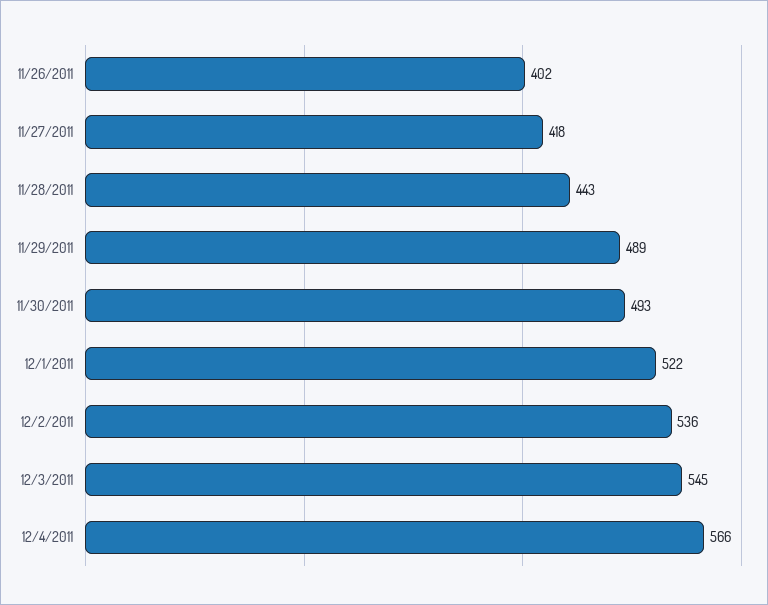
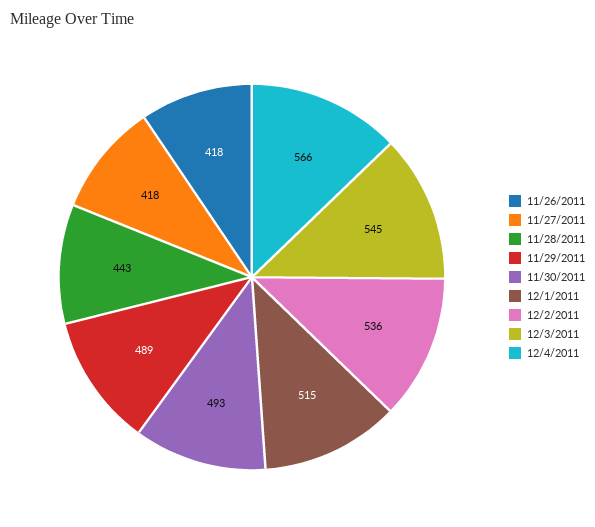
11/26/2011: 402 -> 418
12/1/2011: 522 -> 515

